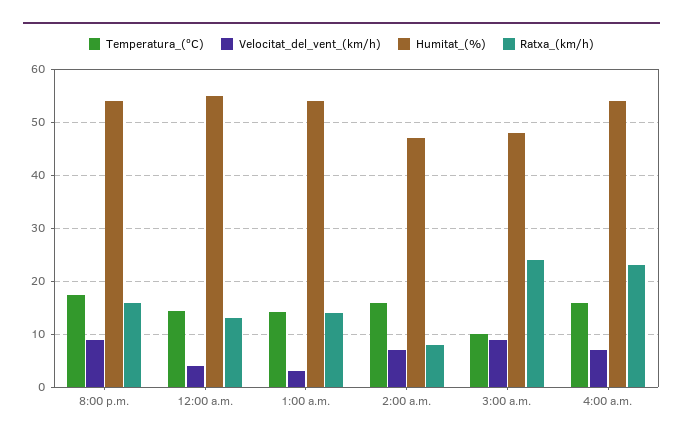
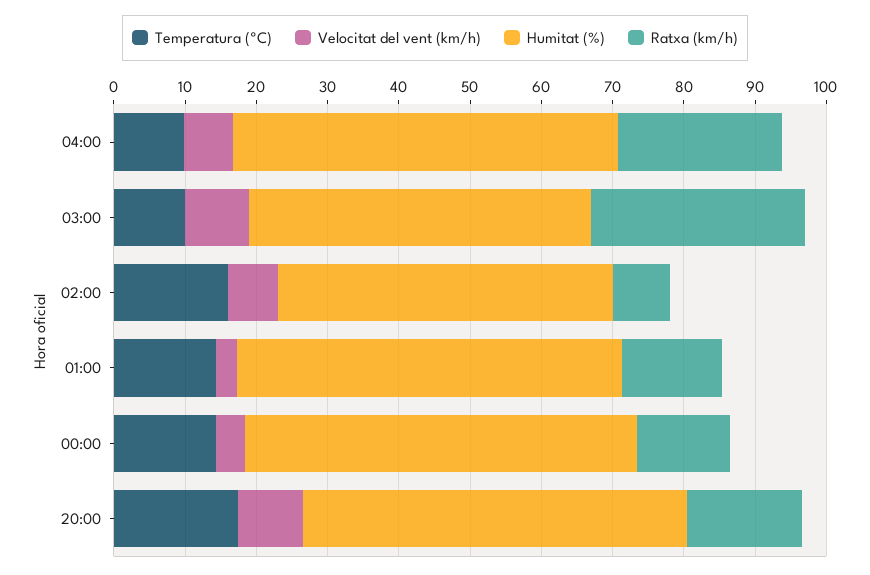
Ratxa_(km/h), 3:00 a.m.: 24 -> 30
Temperatura_(ºC), 4:00 a.m.: 16 -> 10

